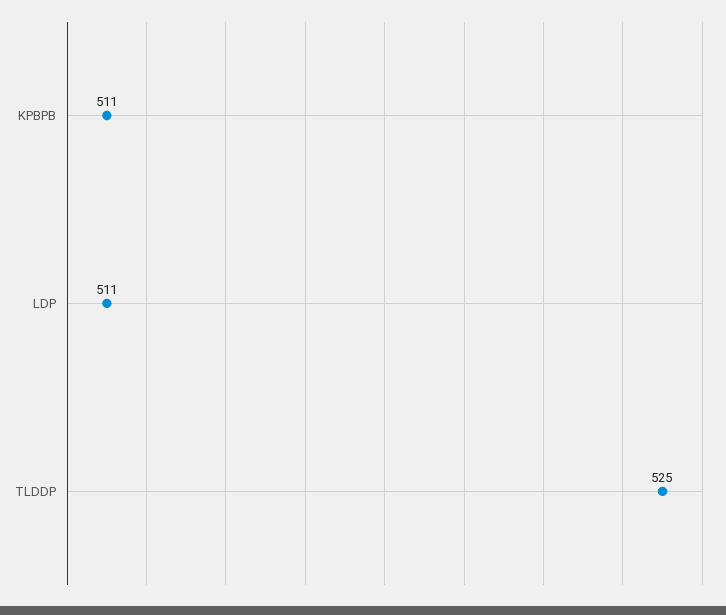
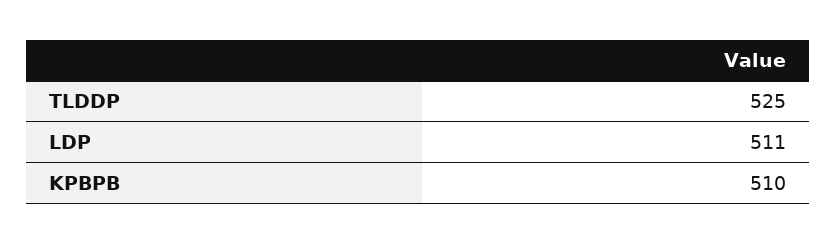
KPBPB: 511 -> 510

